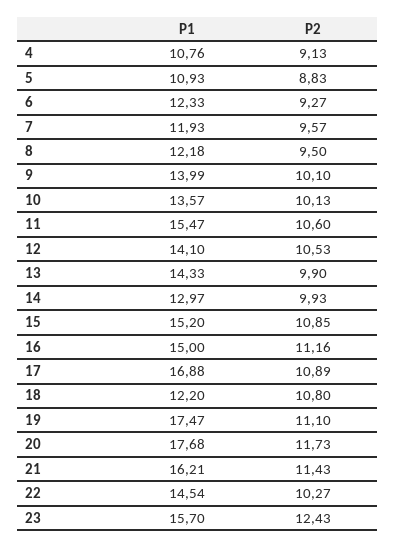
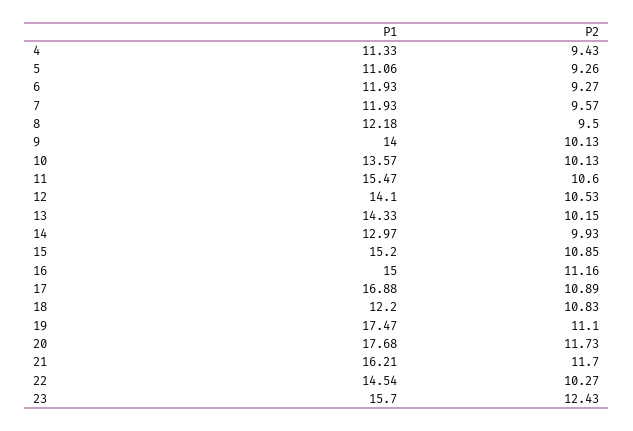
P1, 4: 10.76 -> 11.33
P2, 4: 9.13 -> 9.43
P1, 5: 10.93 -> 11.06
P2, 5: 8.83 -> 9.26
P1, 6: 12.33 -> 11.93
P1, 9: 13.99 -> 14
P2, 9: 10.1 -> 10.13
P2, 13: 9.9 -> 10.15
P2, 18: 10.8 -> 10.83
P2, 21: 11.43 -> 11.7

